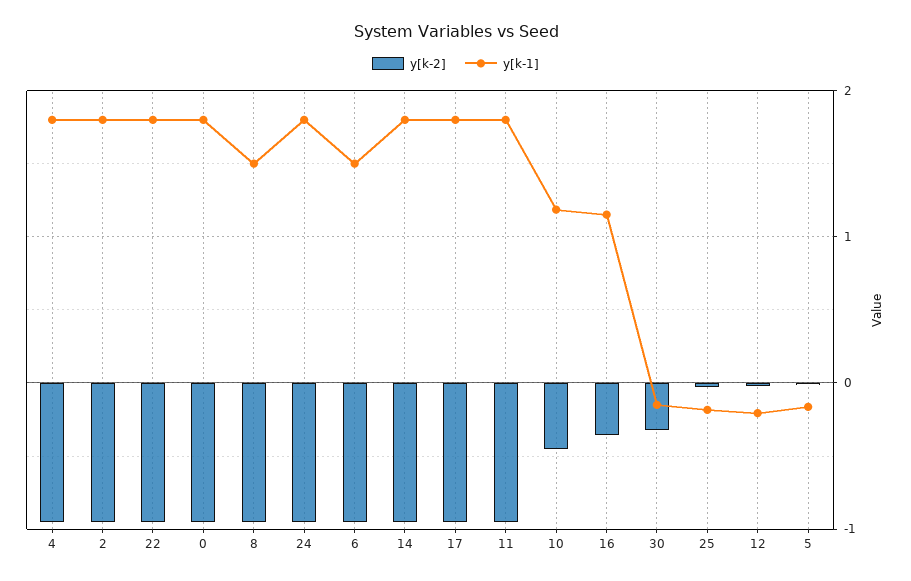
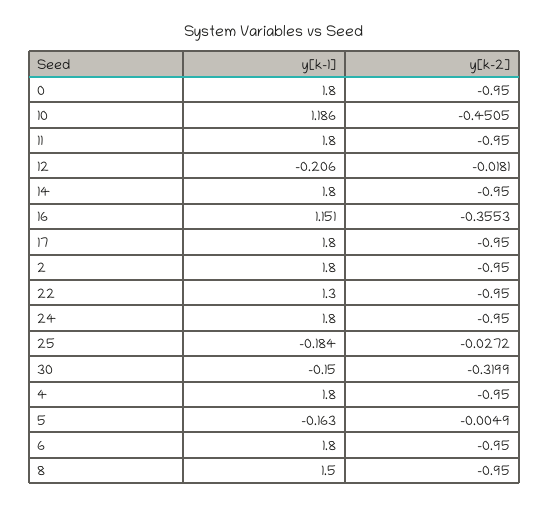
y[k-1], 22: 1.8 -> 1.3
y[k-1], 6: 1.5 -> 1.8

